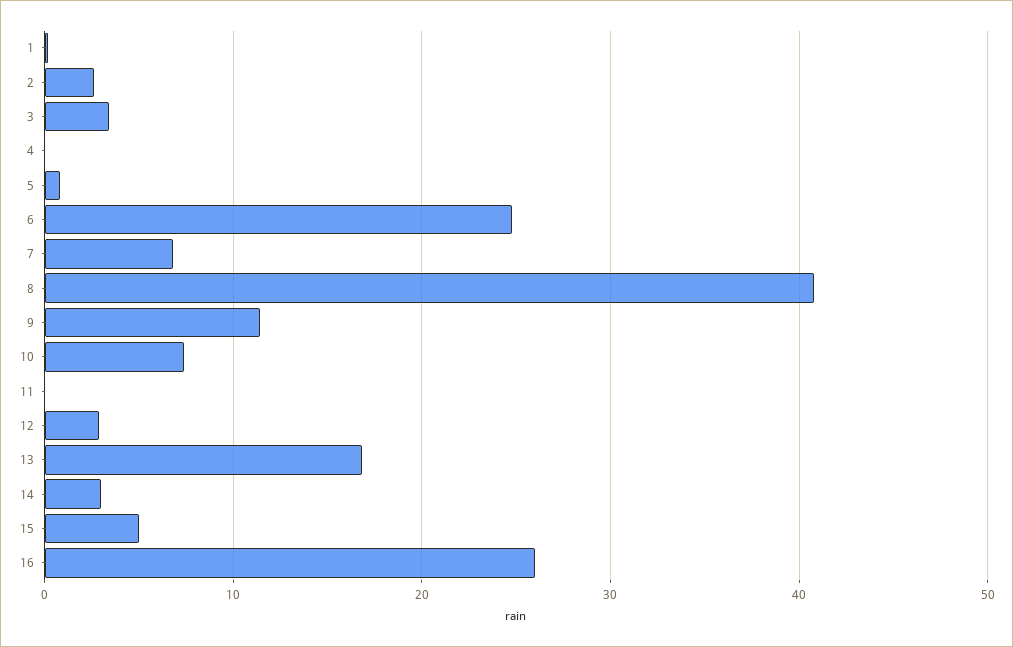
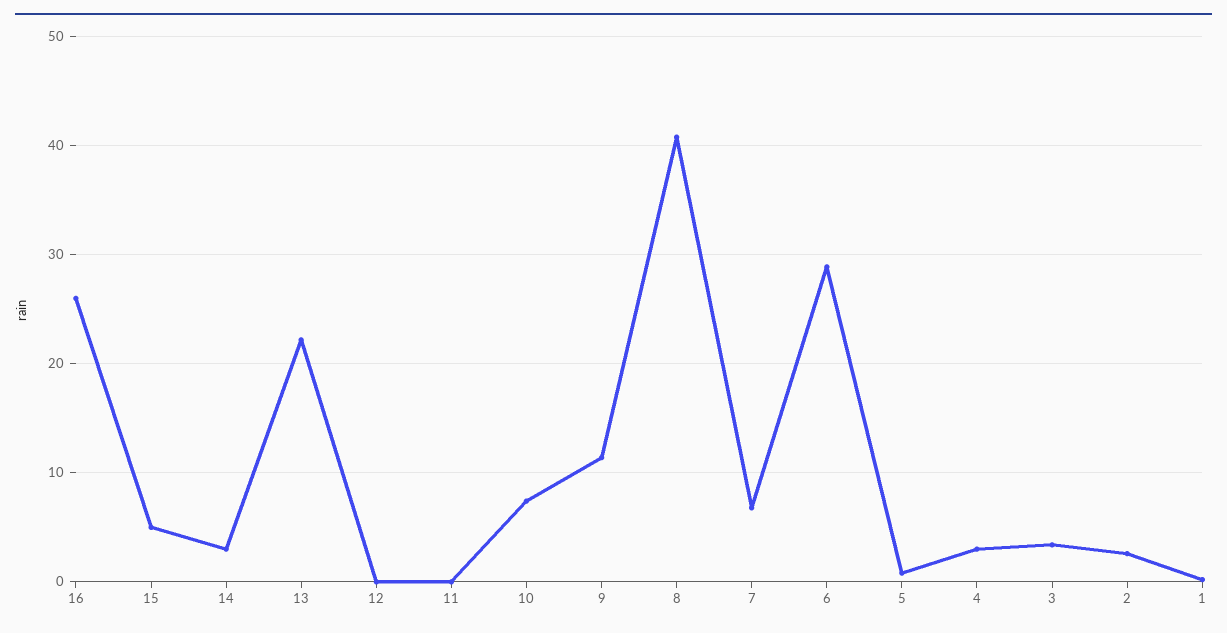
4: 0 -> 3
6: 25 -> 29
12: 3 -> 0
13: 17 -> 22

